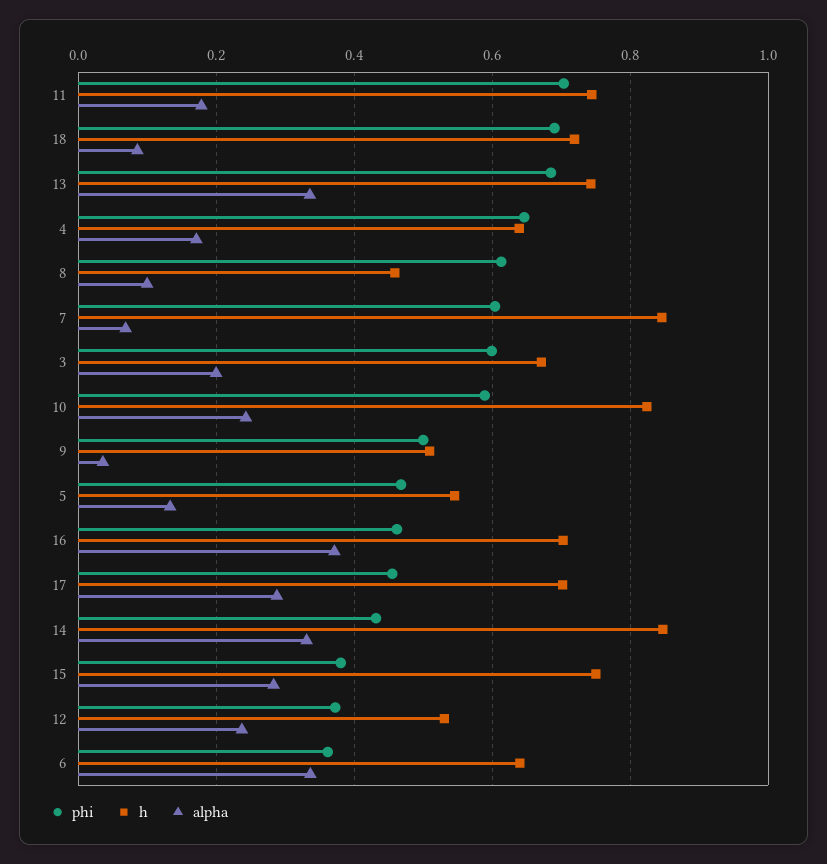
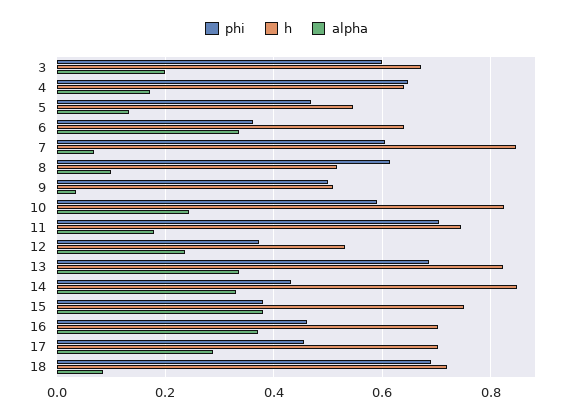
h, 13: 0.74 -> 0.82
h, 8: 0.46 -> 0.52
alpha, 15: 0.28 -> 0.38

